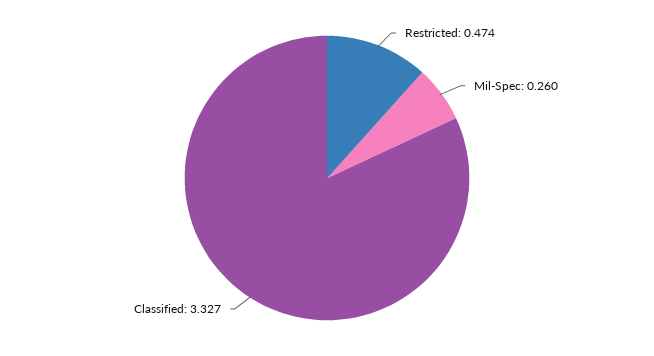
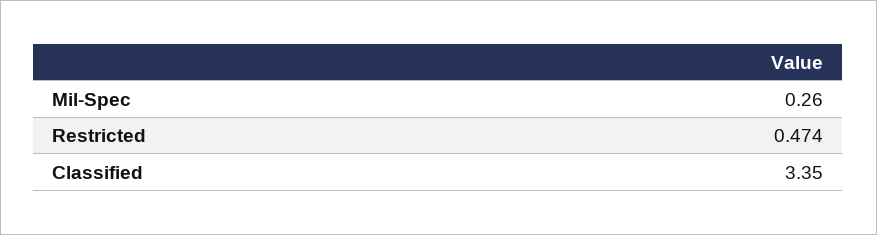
Classified: 3.327 -> 3.35

